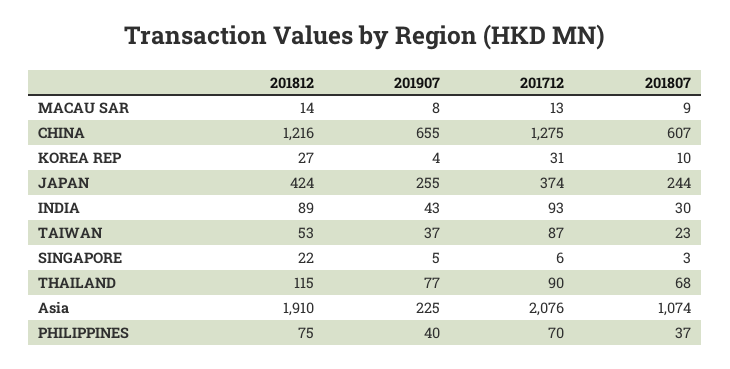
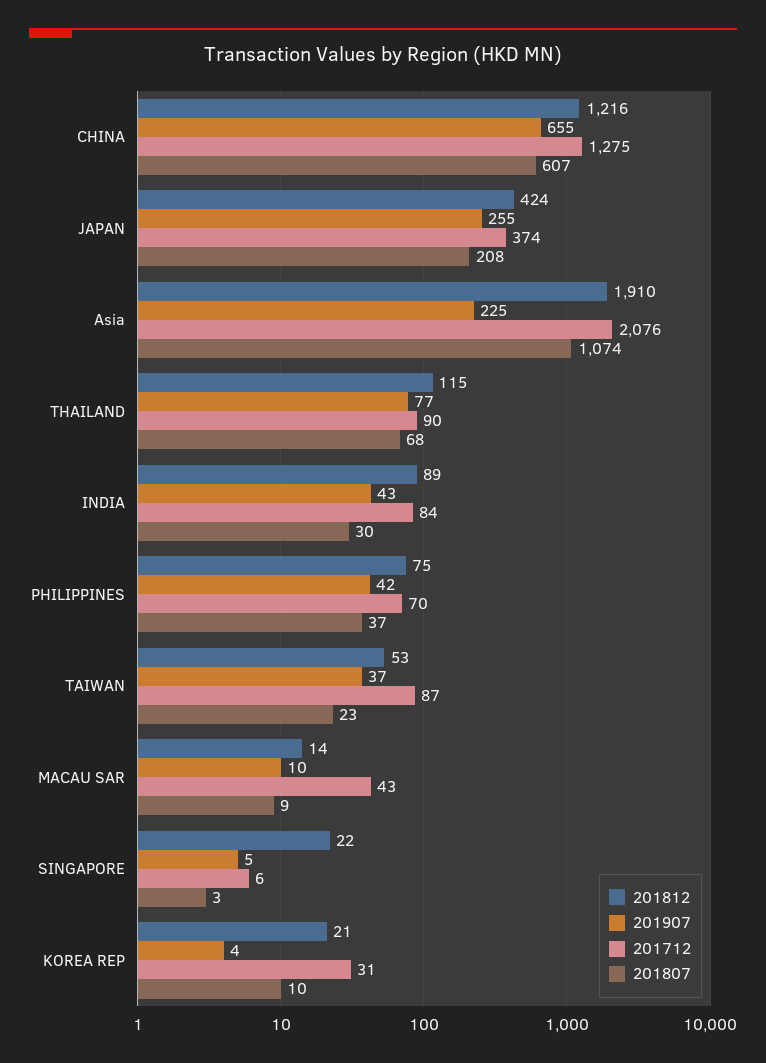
201907, MACAU SAR: 8 -> 10
201712, MACAU SAR: 13 -> 43
201812, KOREA REP: 27 -> 21
201807, JAPAN: 244 -> 208
201712, INDIA: 93 -> 84
201907, PHILIPPINES: 40 -> 42

